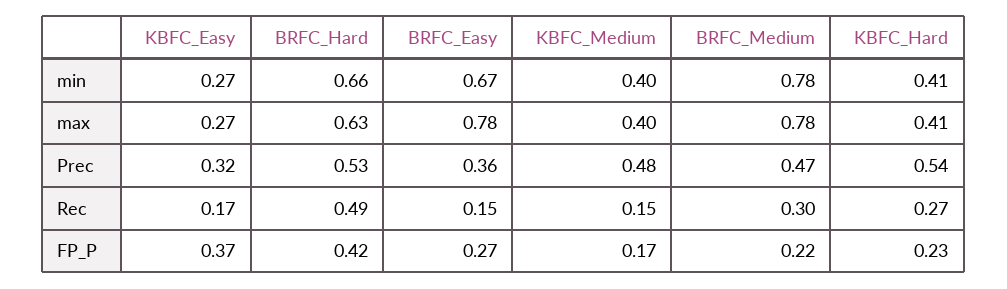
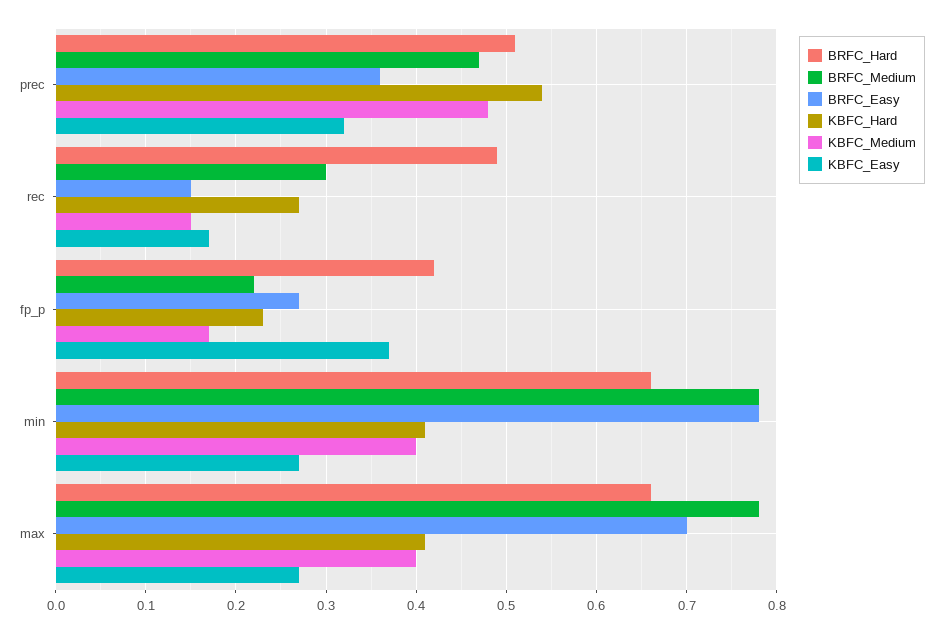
BRFC_Easy, min: 0.67 -> 0.78
BRFC_Hard, max: 0.63 -> 0.66
BRFC_Easy, max: 0.78 -> 0.7
BRFC_Hard, Prec: 0.53 -> 0.51

